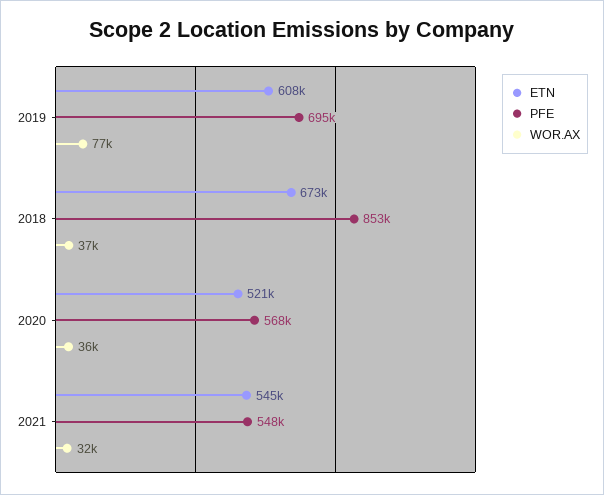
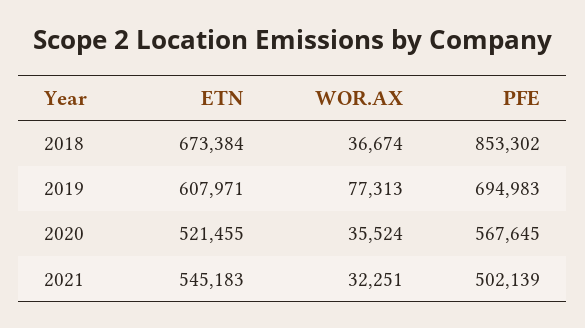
PFE, 2021: 548000 -> 502139

